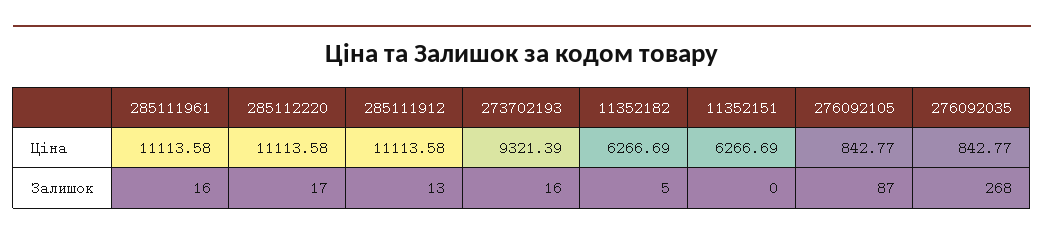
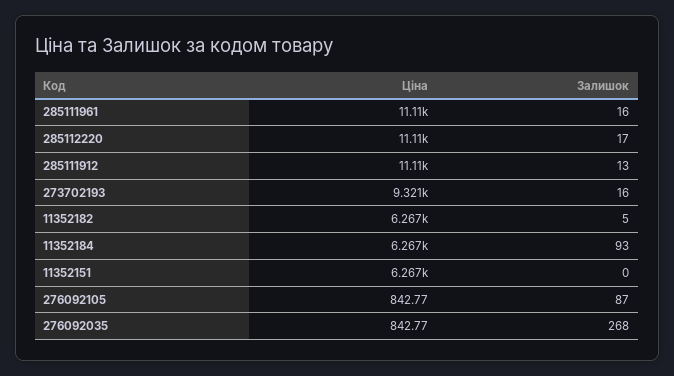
11352184, Ціна: none -> 6267
11352184, Залишок: none -> 93

